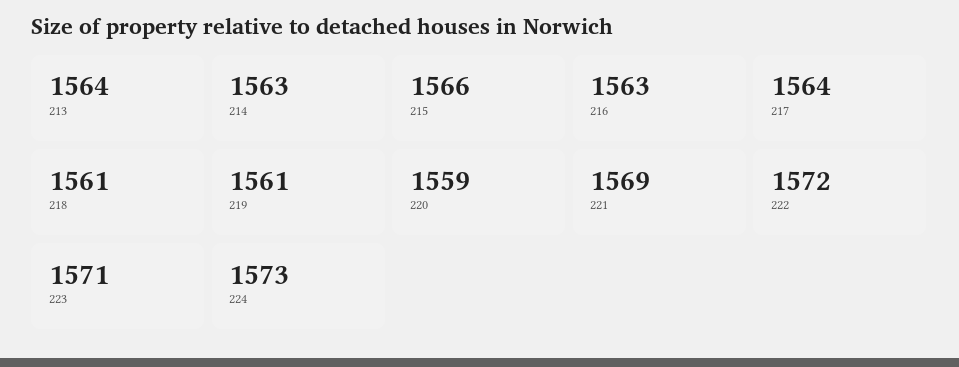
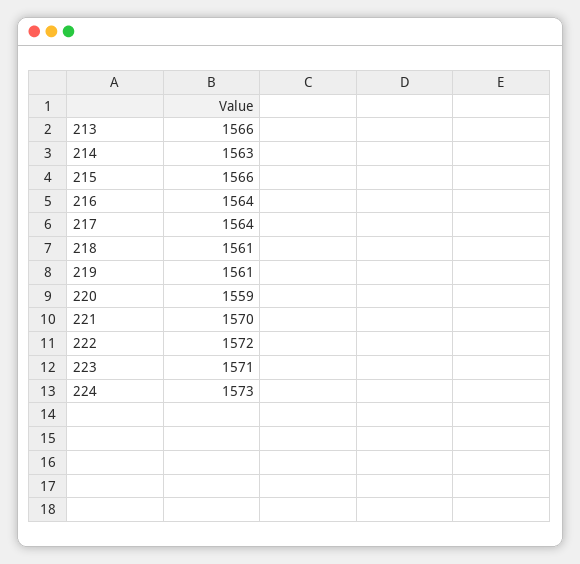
213: 1564 -> 1566
216: 1563 -> 1564
221: 1569 -> 1570

